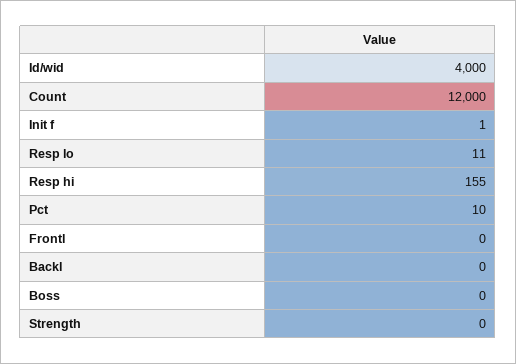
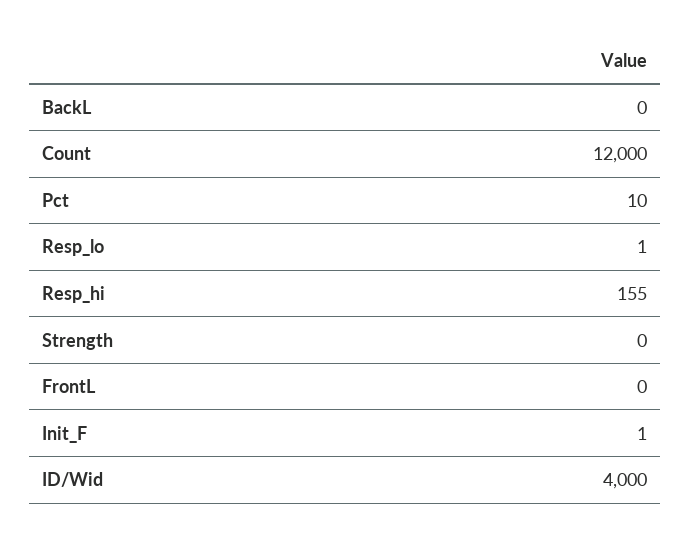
Resp lo: 11 -> 1
Boss: 0 -> none

